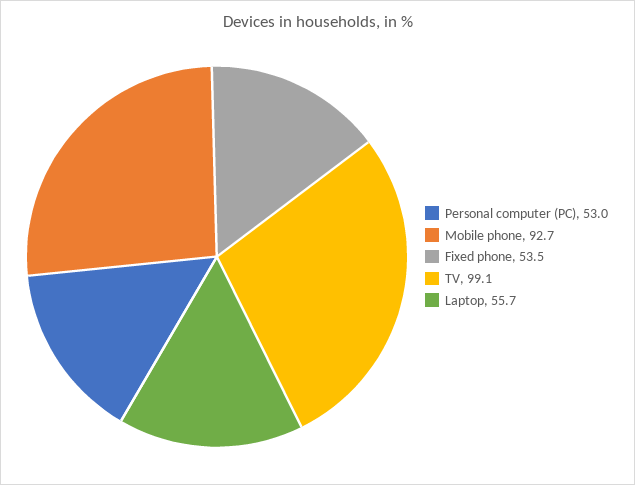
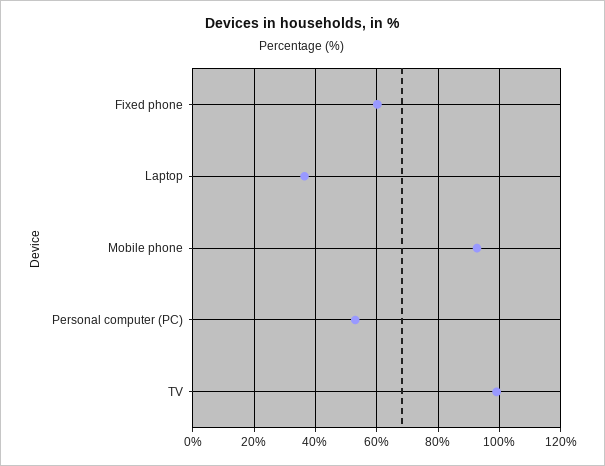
Fixed phone: 53.5 -> 60
Laptop: 55.7 -> 36

